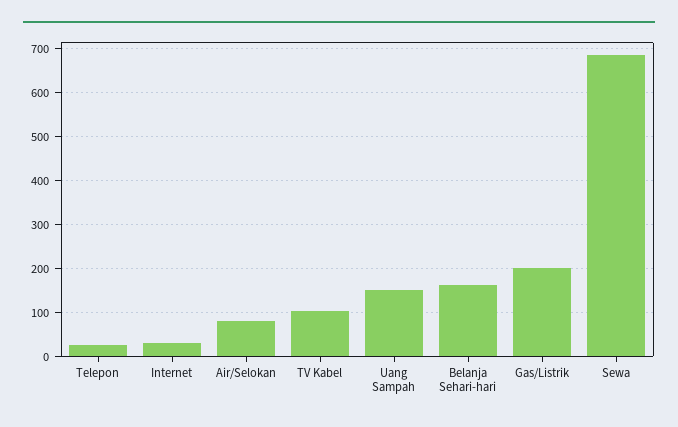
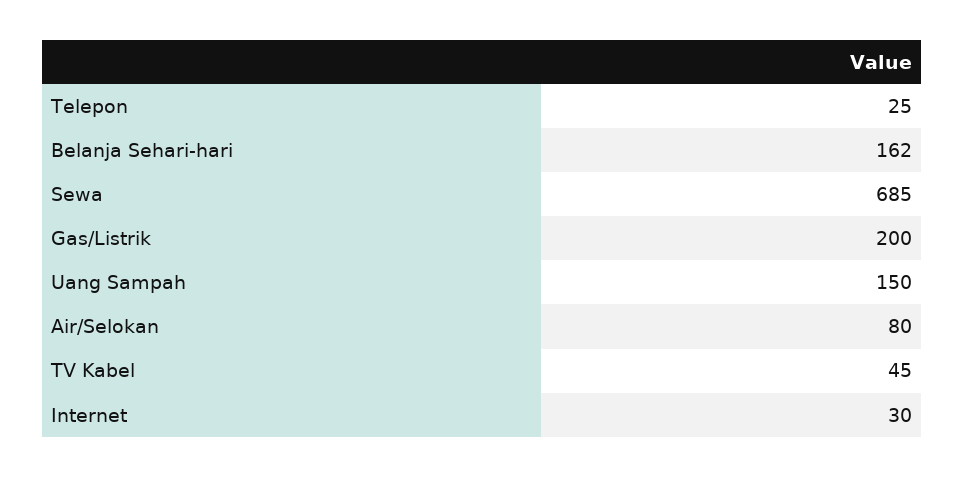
TV Kabel: 100 -> 45

